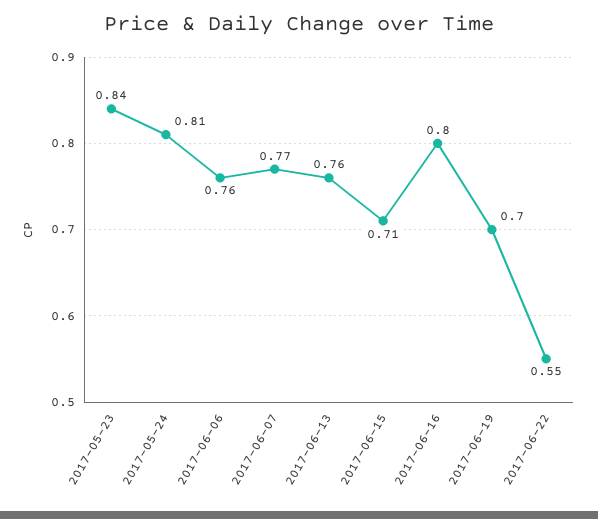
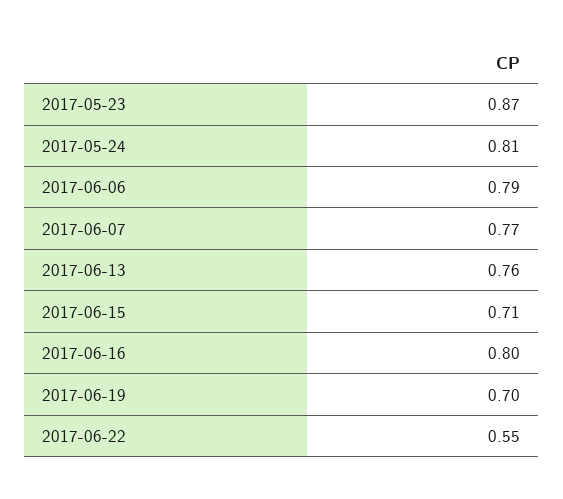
2017-05-23: 0.84 -> 0.87
2017-06-06: 0.76 -> 0.79

